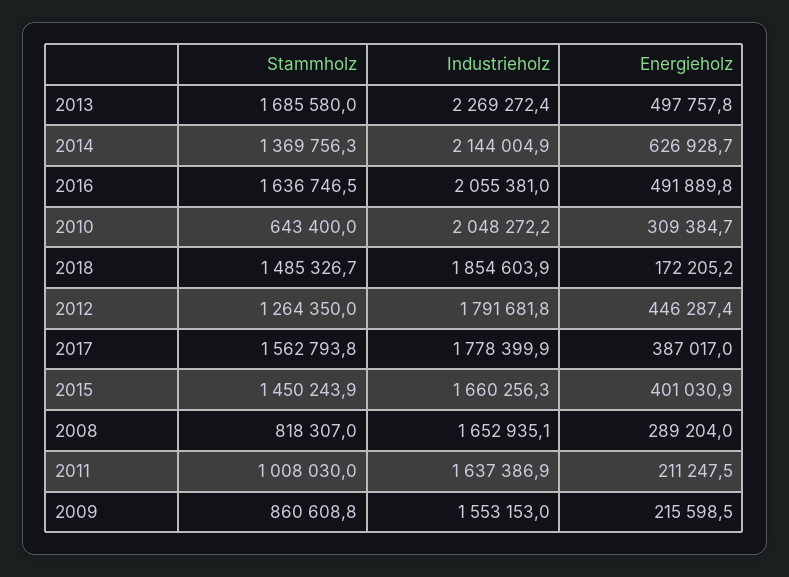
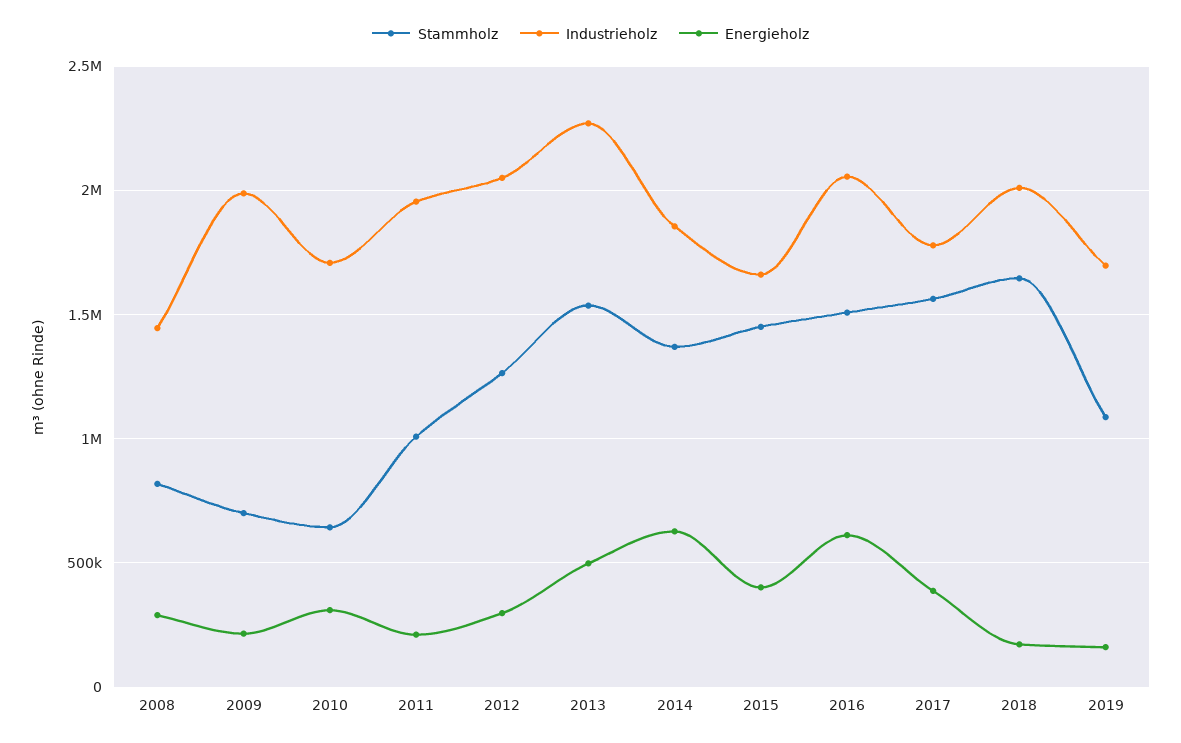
Stammholz, 2013: 1685580 -> 1550000
Industrieholz, 2014: 2144004.9 -> 1850000
Stammholz, 2016: 1636746.5 -> 1500000
Energieholz, 2016: 491889.8 -> 600000
Industrieholz, 2010: 2048272.2 -> 1700000
Stammholz, 2018: 1485326.7 -> 1650000
Industrieholz, 2018: 1854603.9 -> 2000000
Industrieholz, 2012: 1791681.8 -> 2050000
Energieholz, 2012: 446287.4 -> 300000
Industrieholz, 2008: 1652935.1 -> 1450000
Industrieholz, 2011: 1637386.9 -> 1950000
Stammholz, 2009: 860608.8 -> 700000
Industrieholz, 2009: 1553153 -> 2000000
Stammholz, 2019: none -> 1100000
Industrieholz, 2019: none -> 1700000
Energieholz, 2019: none -> 150000

